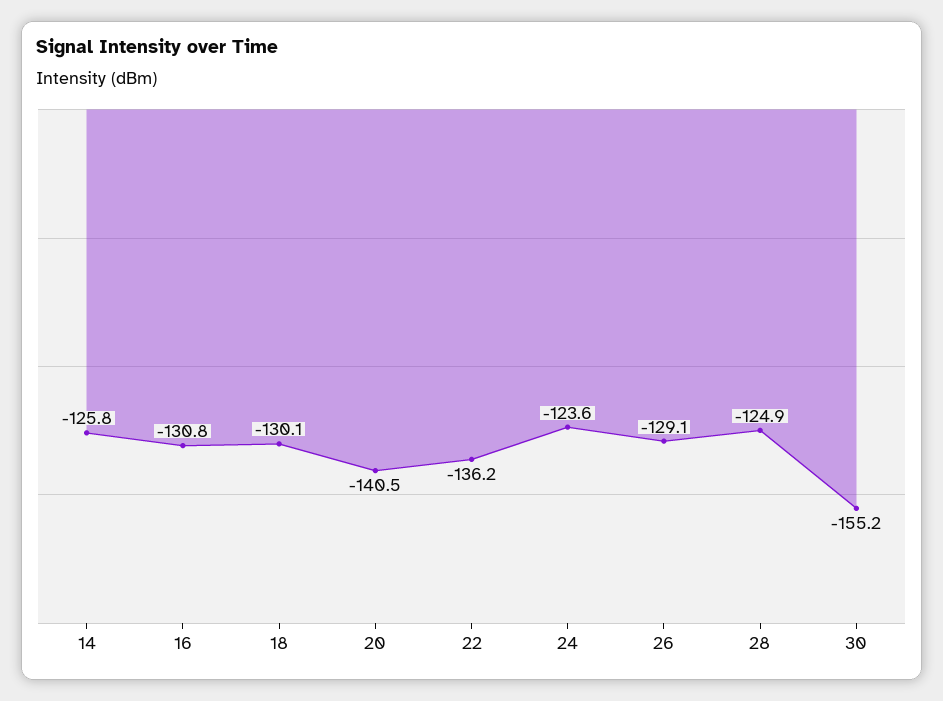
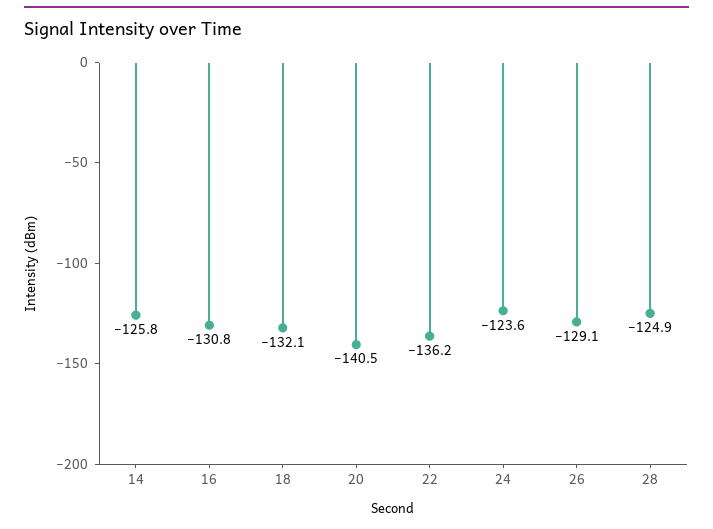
18: -130.1 -> -132.1
30: -155.2 -> none

